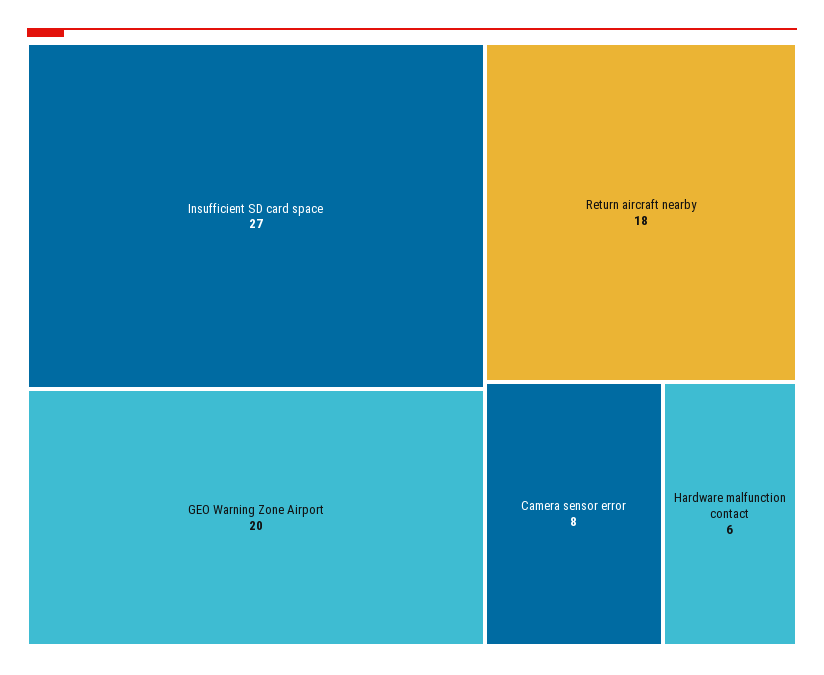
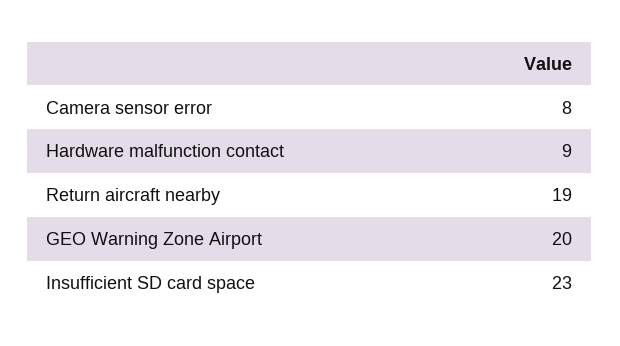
Insufficient SD card space: 27 -> 23
Return aircraft nearby: 18 -> 19
Hardware malfunction contact: 6 -> 9

